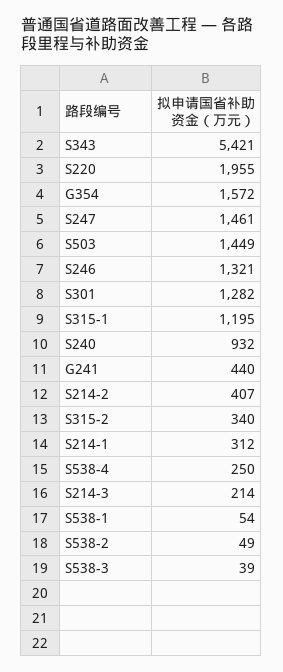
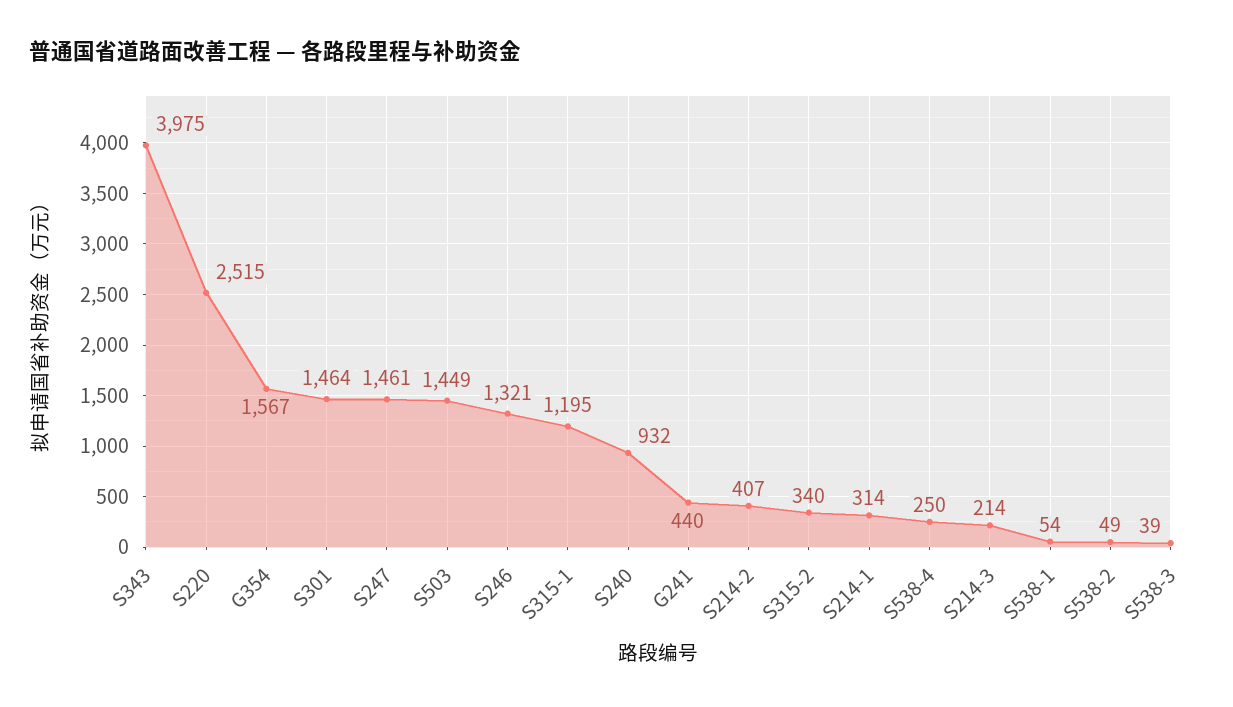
S343: 5421 -> 3975
S220: 1955 -> 2515
G354: 1572 -> 1567
S301: 1282 -> 1464
S214-1: 312 -> 314

